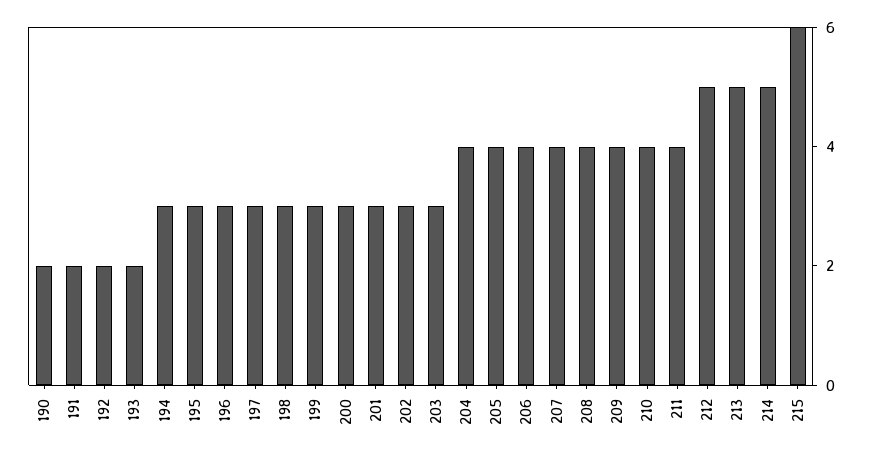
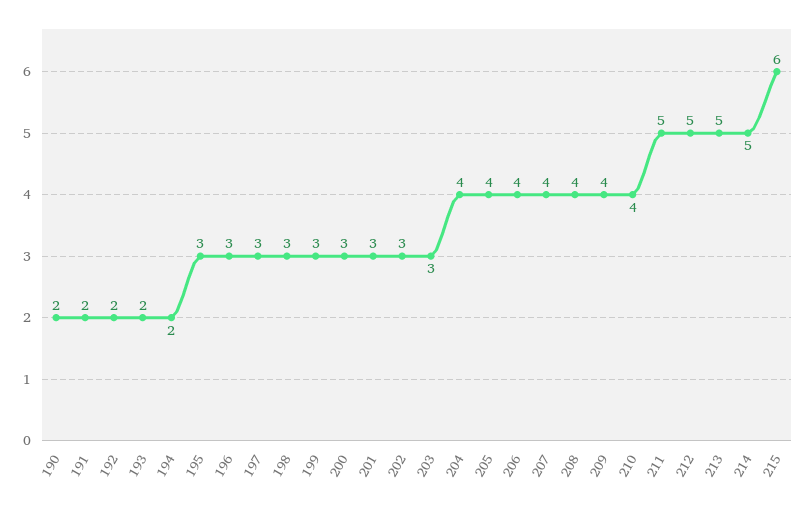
194: 3 -> 2
211: 4 -> 5

